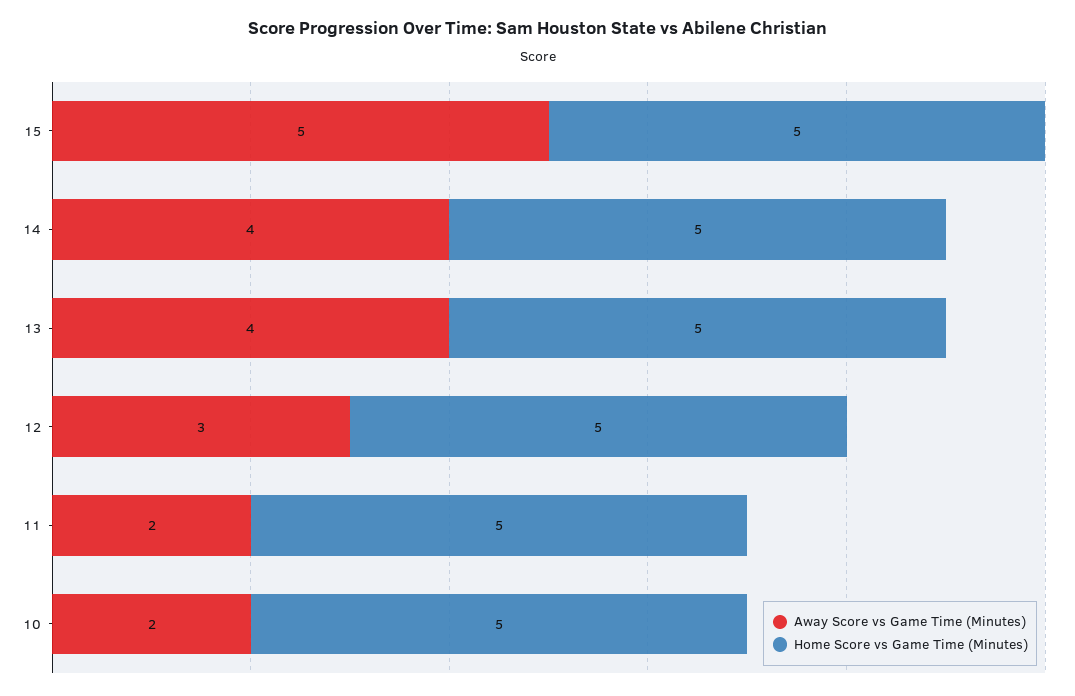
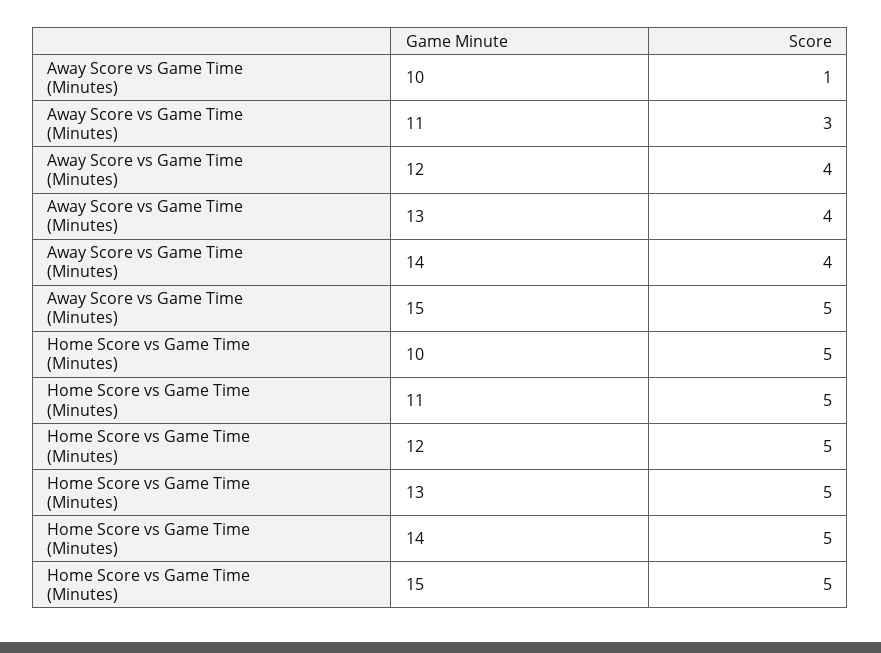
Away Score vs Game Time (Minutes), 12: 3 -> 4
Away Score vs Game Time (Minutes), 11: 2 -> 3
Away Score vs Game Time (Minutes), 10: 2 -> 1

